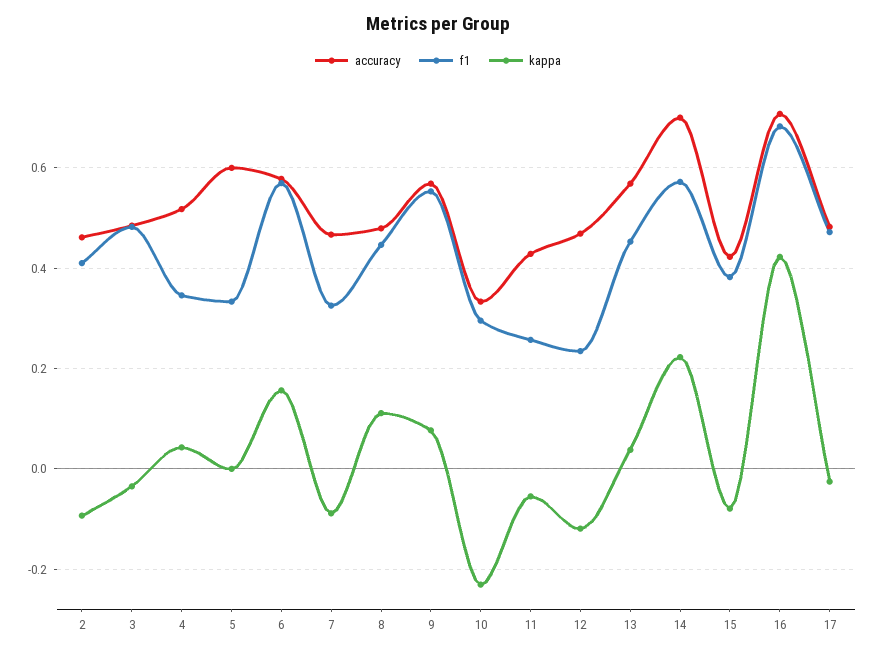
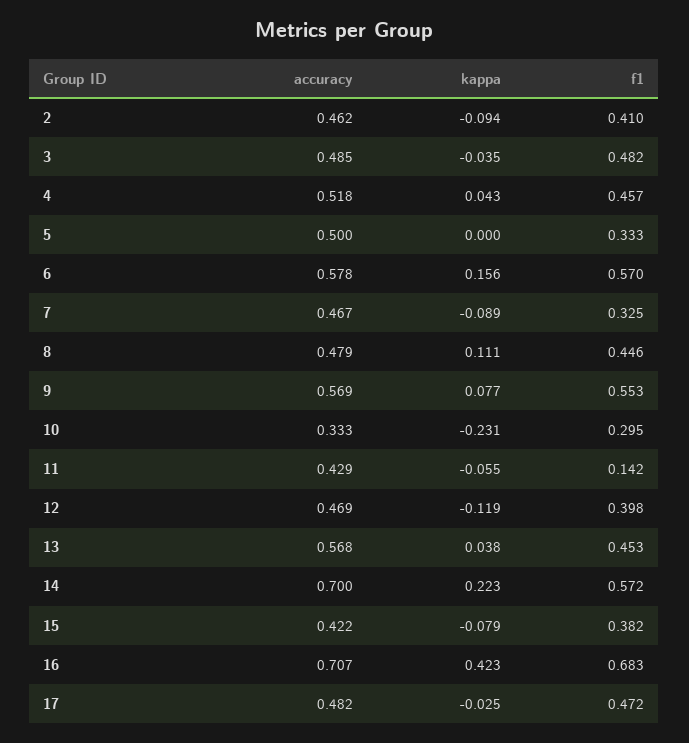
f1, 4: 0.34 -> 0.457
accuracy, 5: 0.6 -> 0.5
f1, 11: 0.26 -> 0.142
f1, 12: 0.24 -> 0.398

